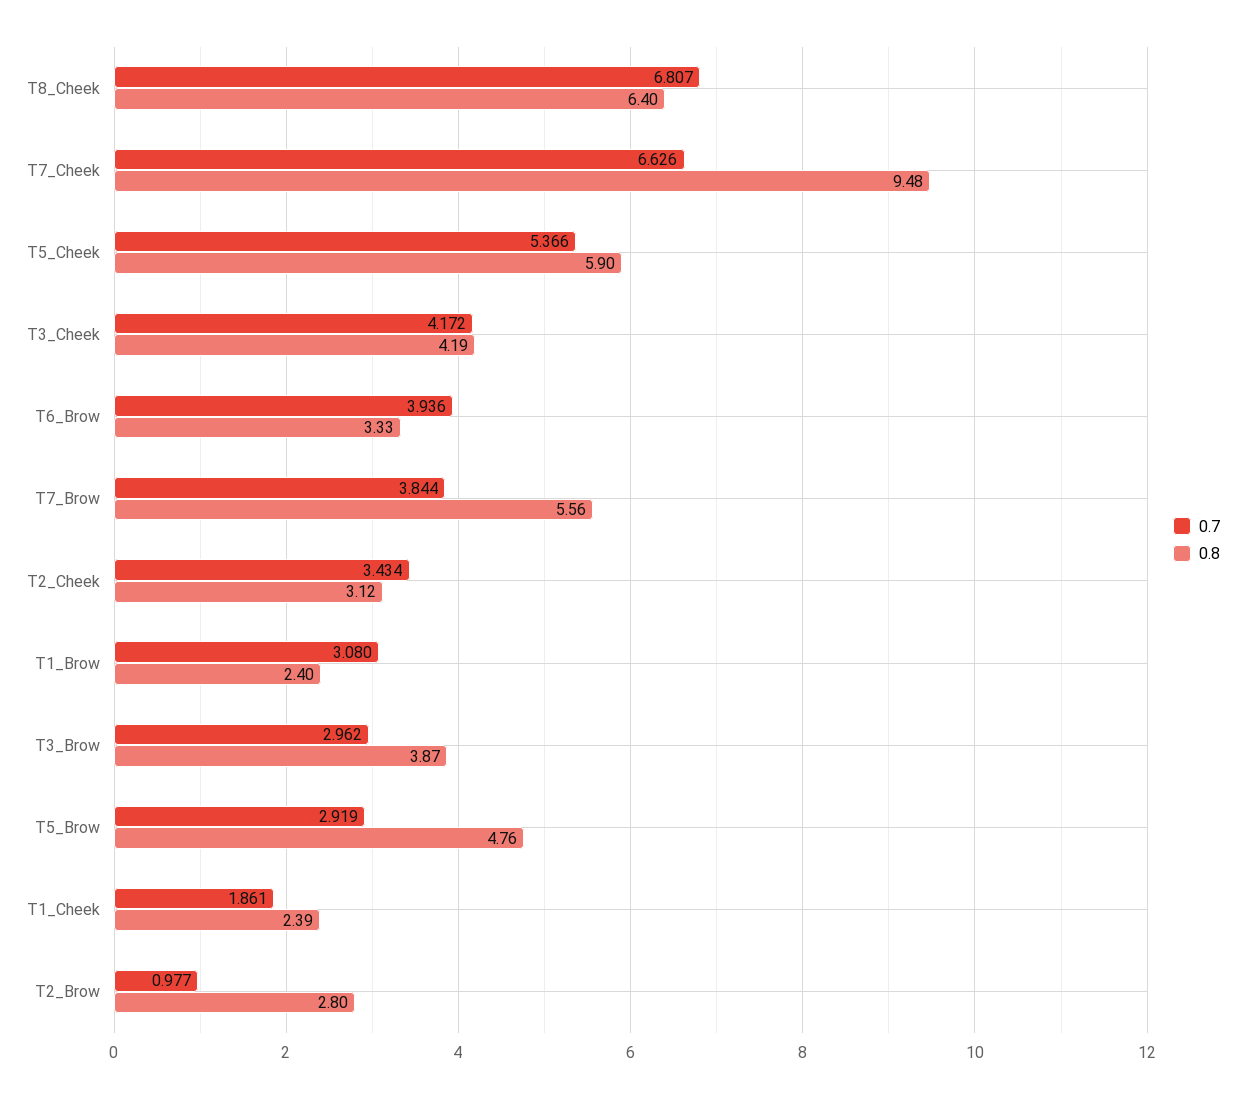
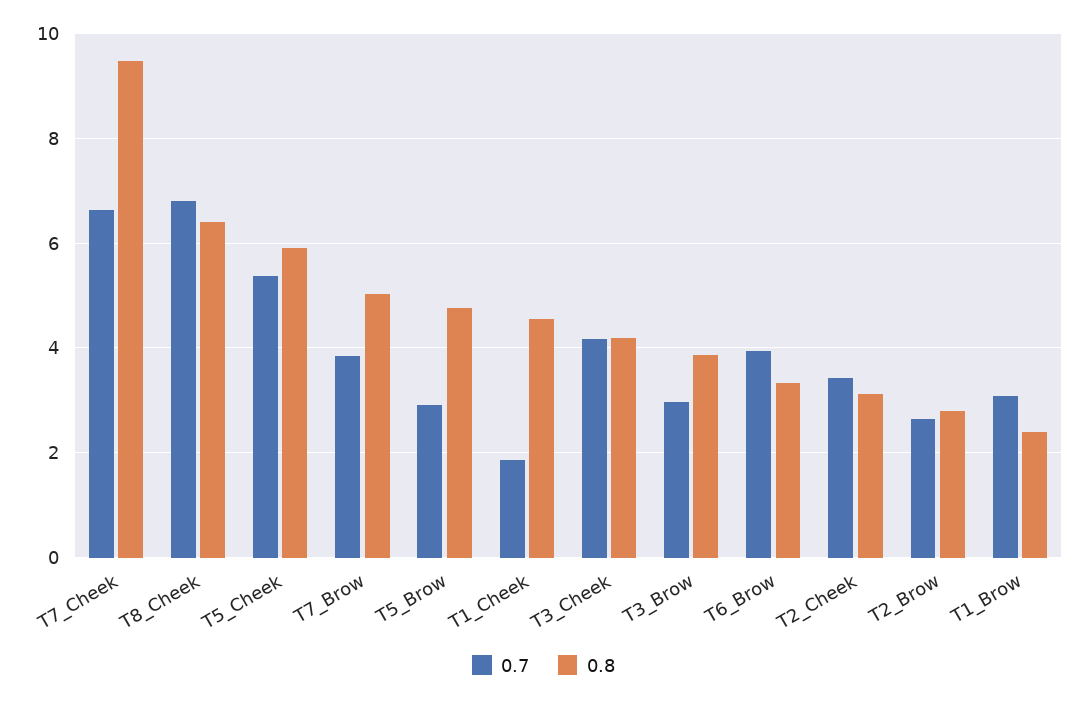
0.8, T7_Brow: 5.56 -> 5
0.8, T1_Cheek: 2.39 -> 4.6
0.7, T2_Brow: 0.977 -> 2.6

